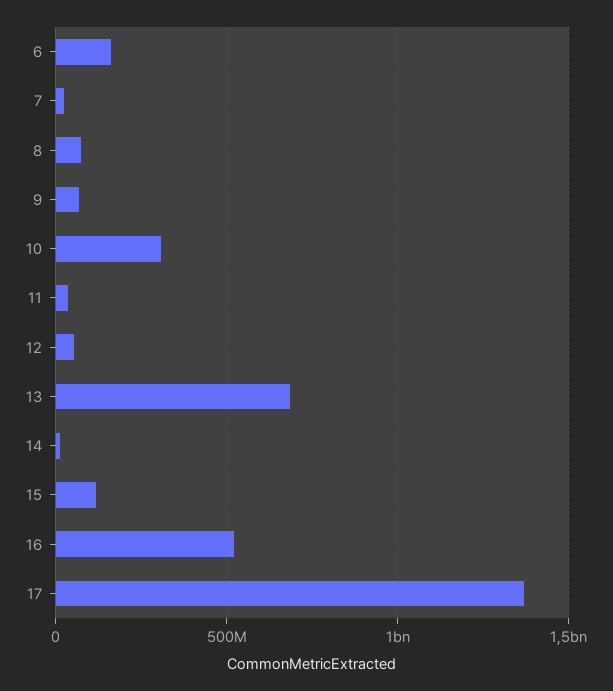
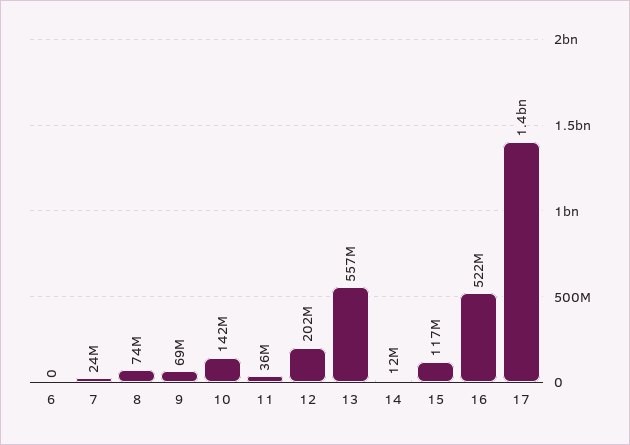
6: 150000000 -> 0
10: 300000000 -> 142000000
12: 50000000 -> 202000000
13: 700000000 -> 557000000

